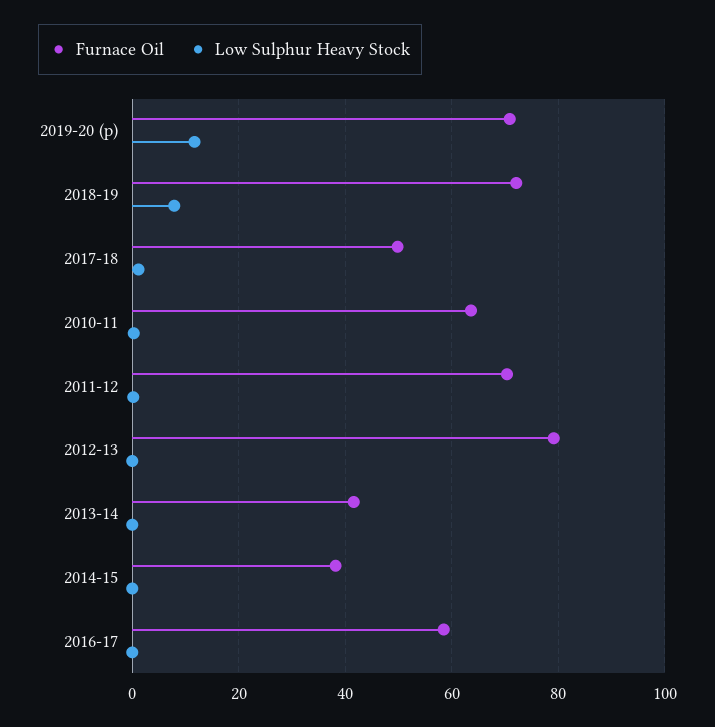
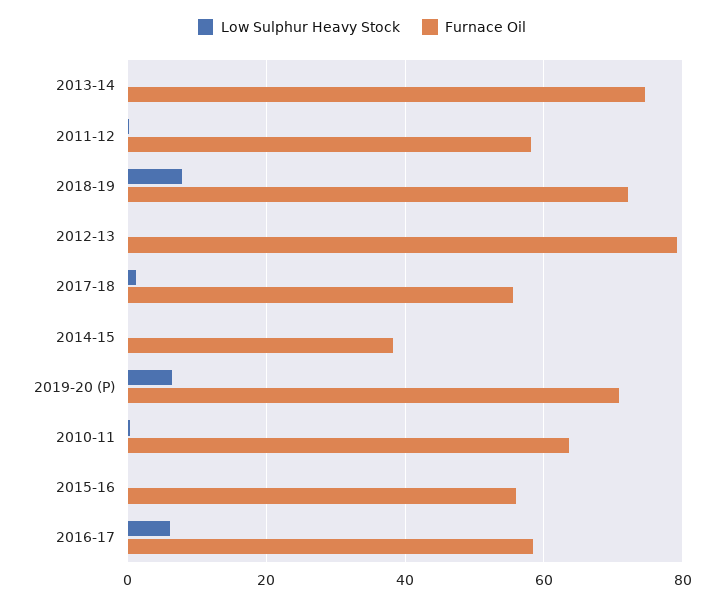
Low Sulphur Heavy Stock, 2019-20 (p): 12 -> 6
Furnace Oil, 2017-18: 50 -> 56
Furnace Oil, 2011-12: 70 -> 58
Furnace Oil, 2013-14: 42 -> 74
Low Sulphur Heavy Stock, 2016-17: 0 -> 6
Low Sulphur Heavy Stock, 2015-16: none -> 0
Furnace Oil, 2015-16: none -> 56

